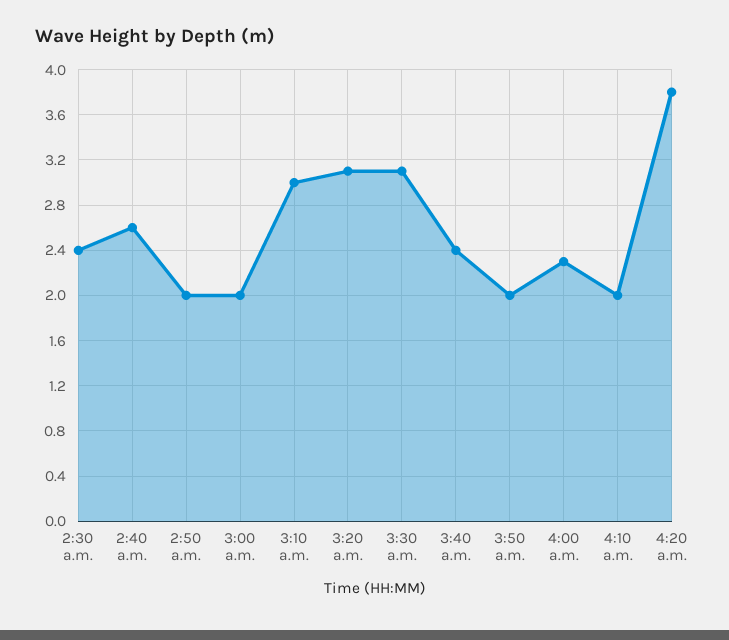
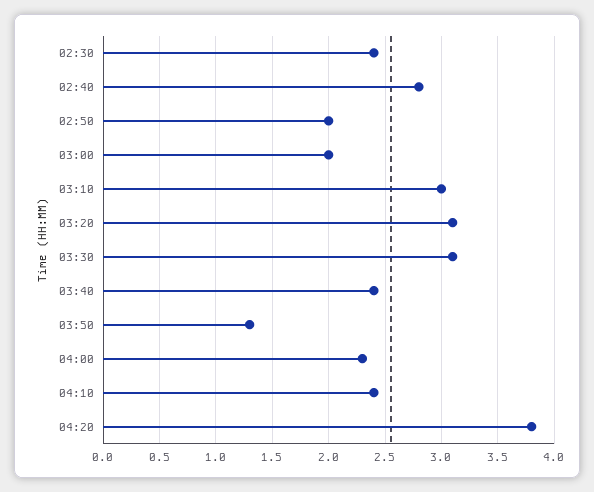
2:40 a.m.: 2.6 -> 2.8
3:50 a.m.: 2 -> 1.3
4:10 a.m.: 2 -> 2.4

